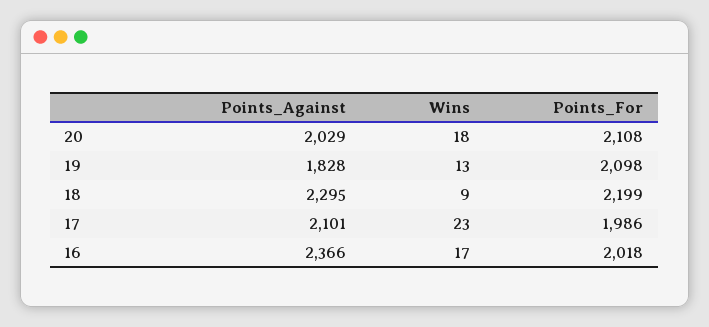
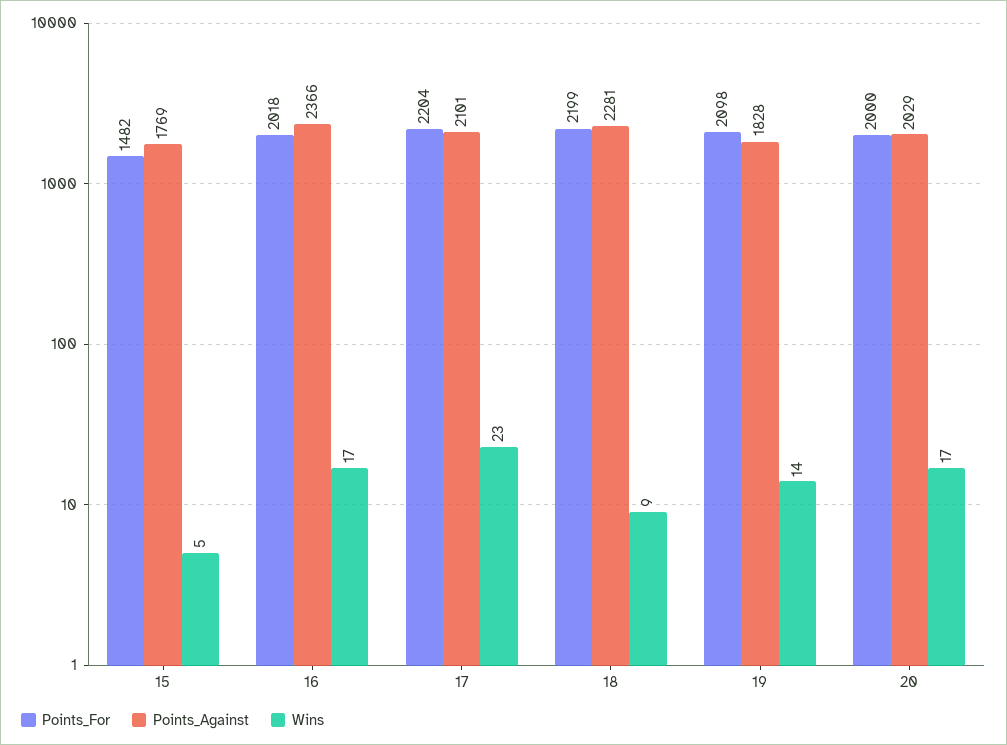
Wins, 20: 18 -> 17
Points_For, 20: 2108 -> 2000
Wins, 19: 13 -> 14
Points_Against, 18: 2295 -> 2281
Points_For, 17: 1986 -> 2204
Points_For, 15: none -> 1482
Points_Against, 15: none -> 1769
Wins, 15: none -> 5

